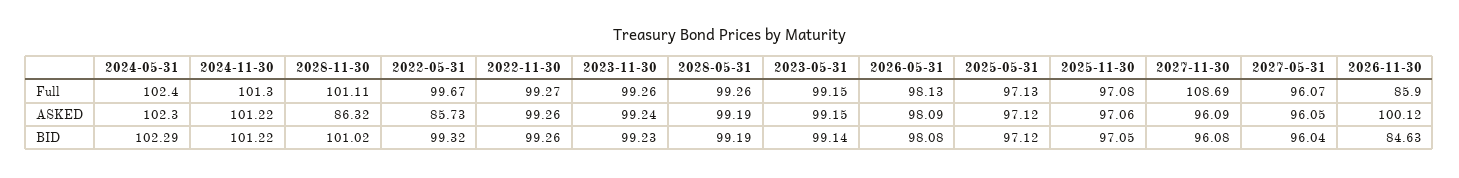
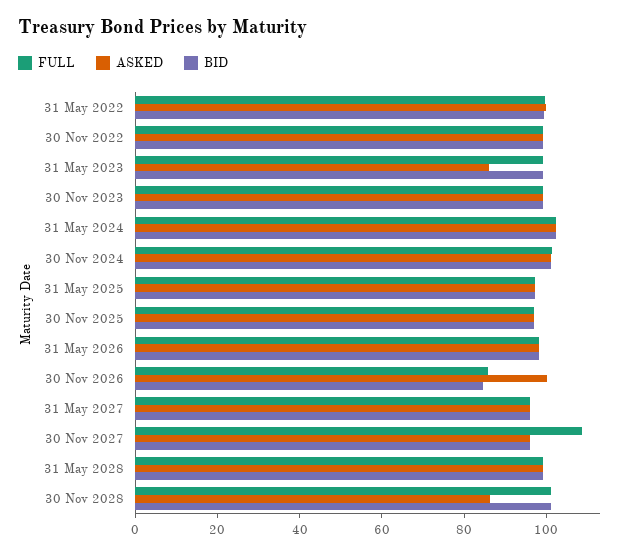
ASKED, 2022-05-31: 85.73 -> 100
ASKED, 2023-05-31: 99.15 -> 85

